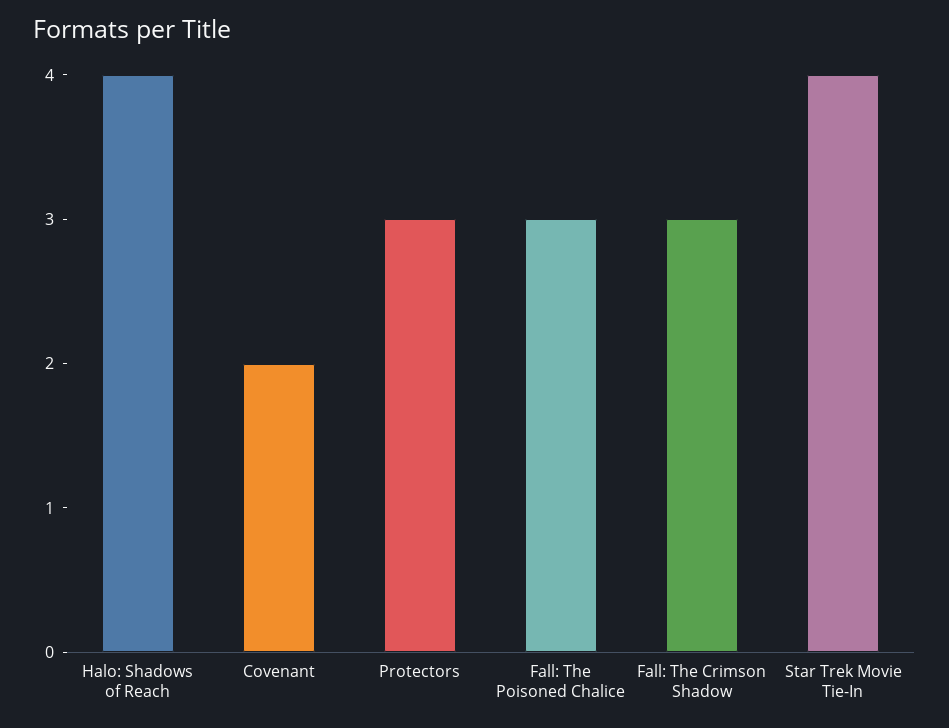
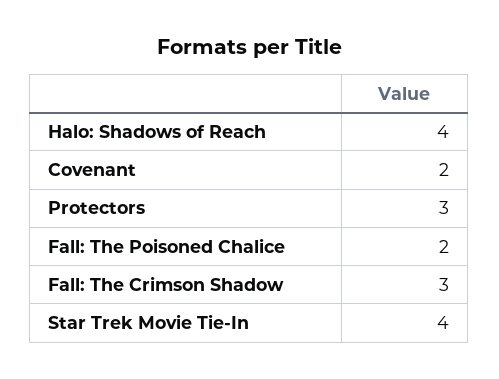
Fall: The Poisoned Chalice: 3 -> 2

